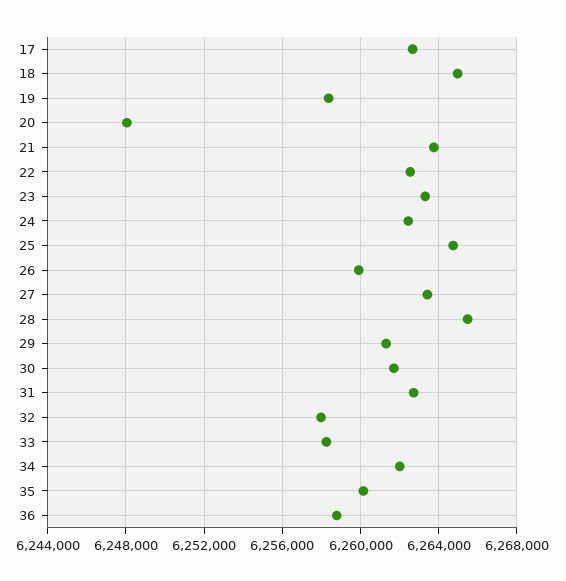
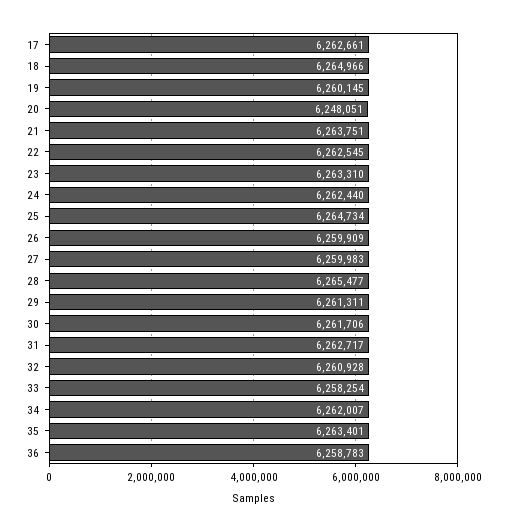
19: 6258500 -> 6260145
27: 6263500 -> 6259983
32: 6258000 -> 6260928
35: 6260000 -> 6263401

